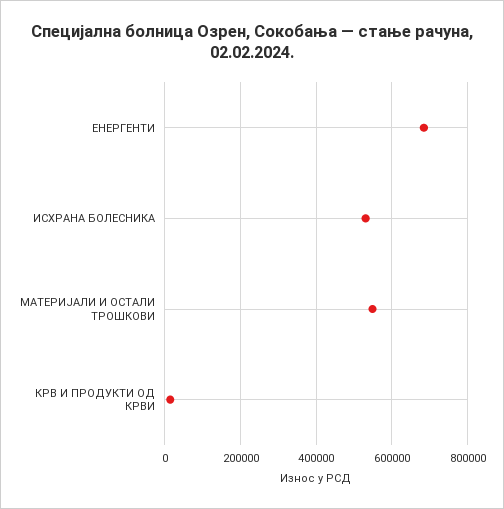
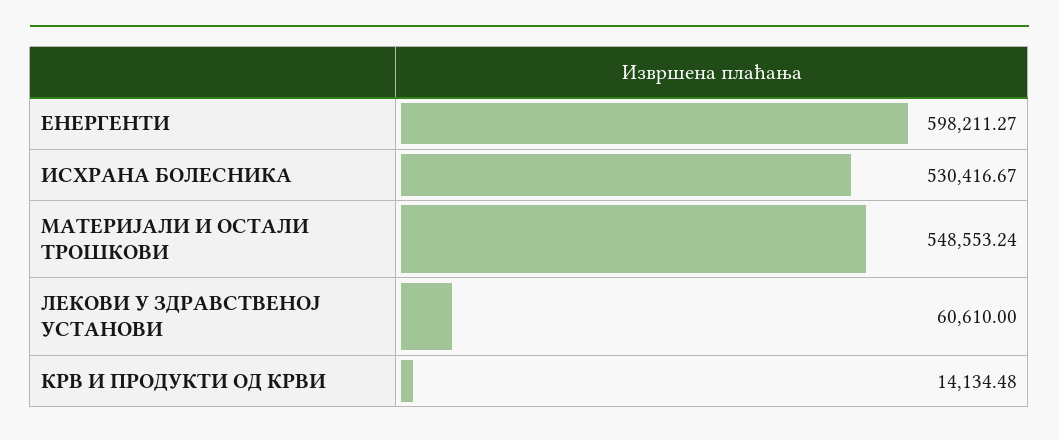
ЕНЕРГЕНТИ: 680000 -> 598211.27
ЛЕКОВИ У ЗДРАВСТВЕНОЈ УСТАНОВИ: none -> 60610

